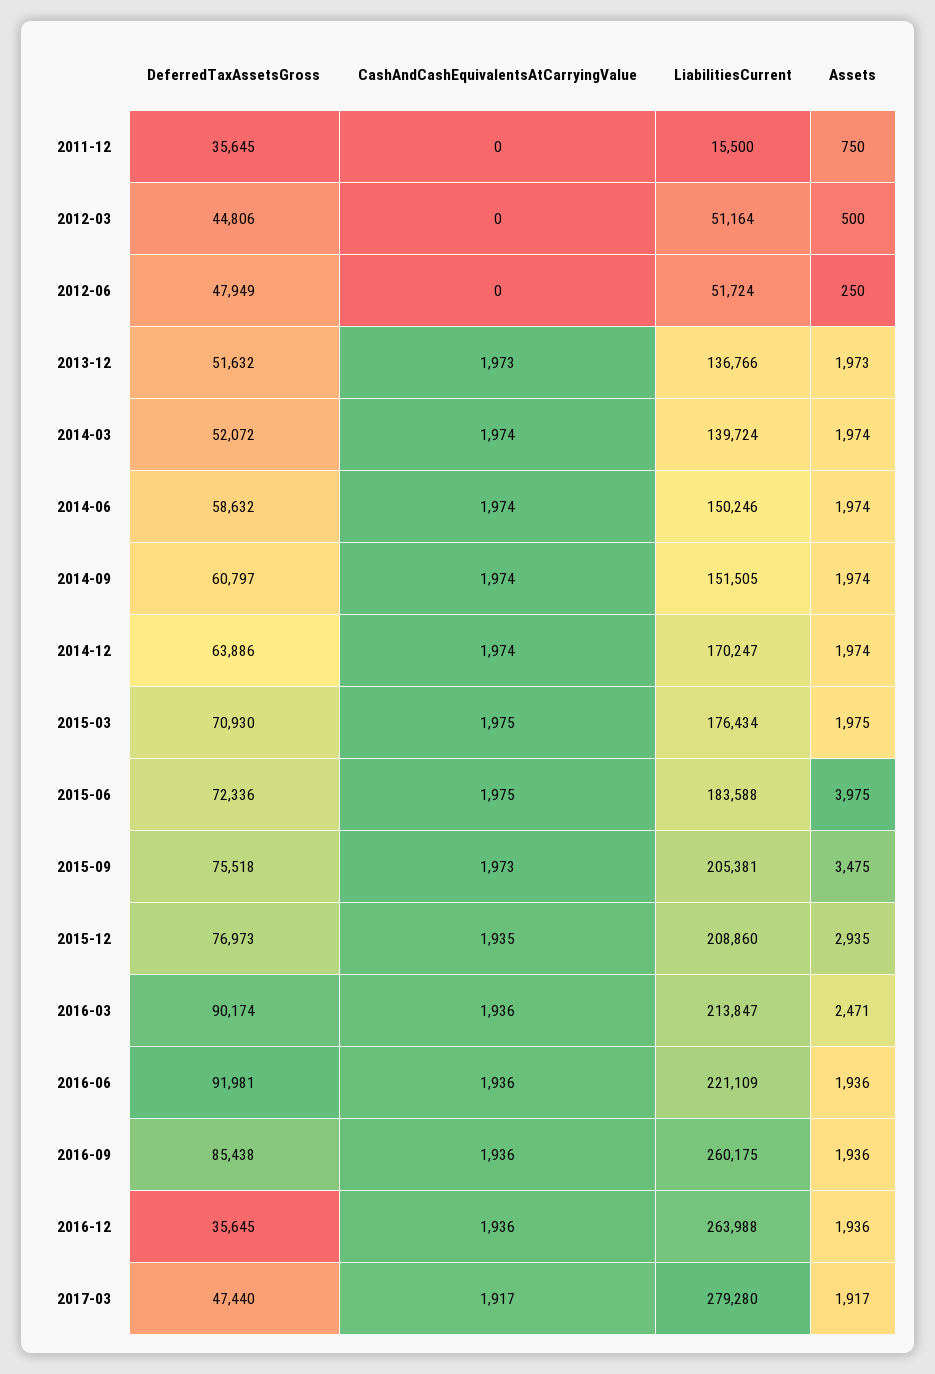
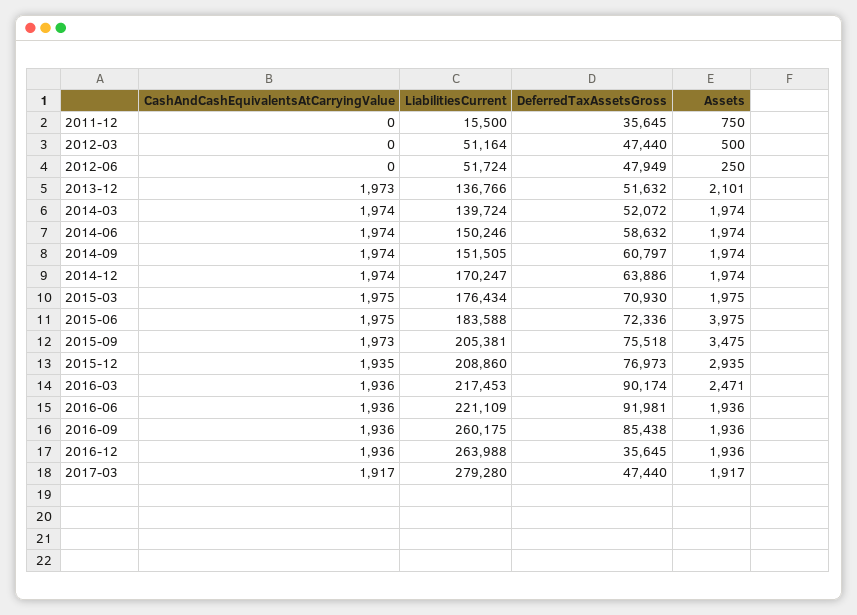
DeferredTaxAssetsGross, 2012-03: 44806 -> 47440
Assets, 2013-12: 1973 -> 2101
LiabilitiesCurrent, 2016-03: 213847 -> 217453

